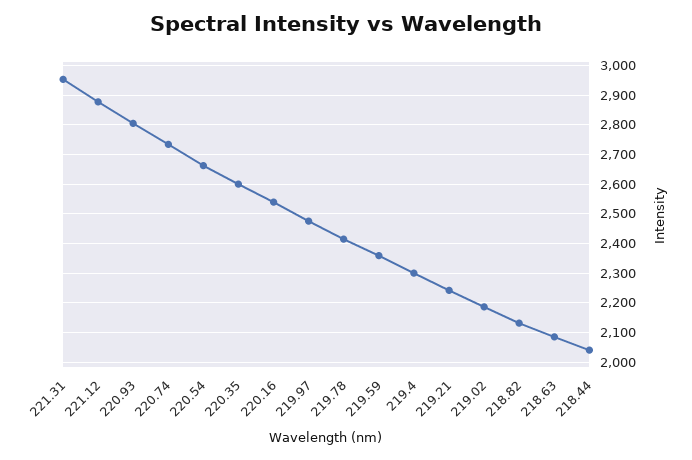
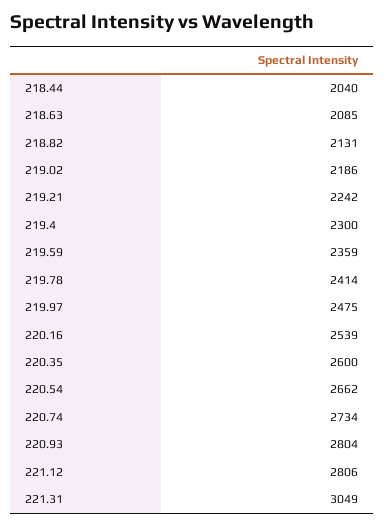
221.31: 2950 -> 3049
221.12: 2875 -> 2806

